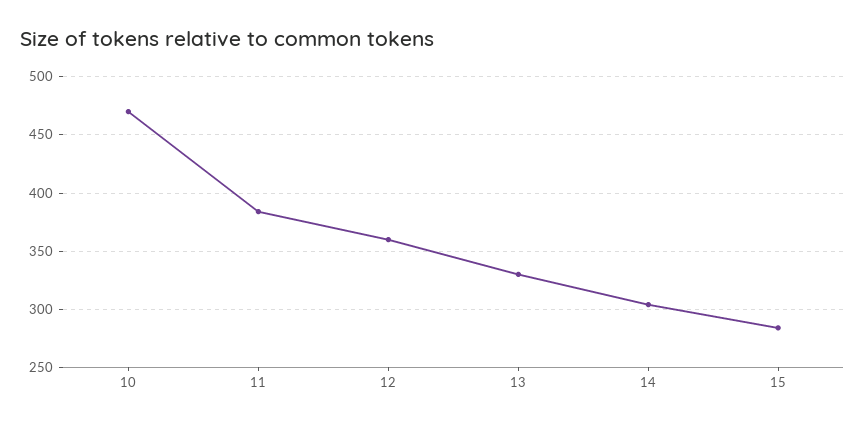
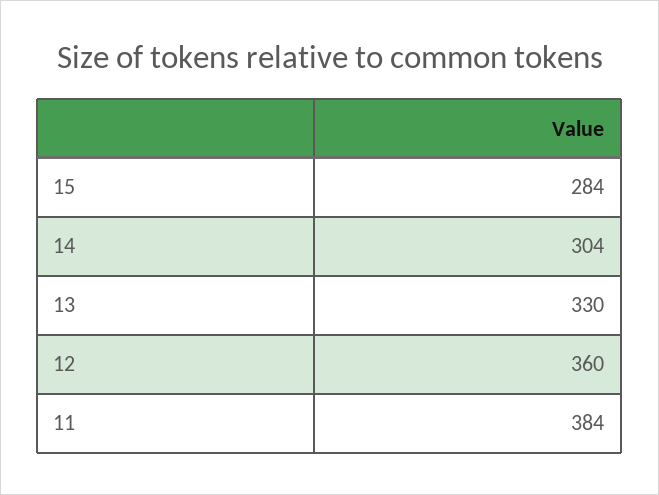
10: 470 -> none

